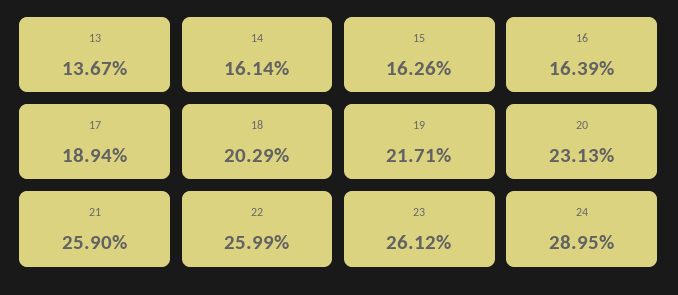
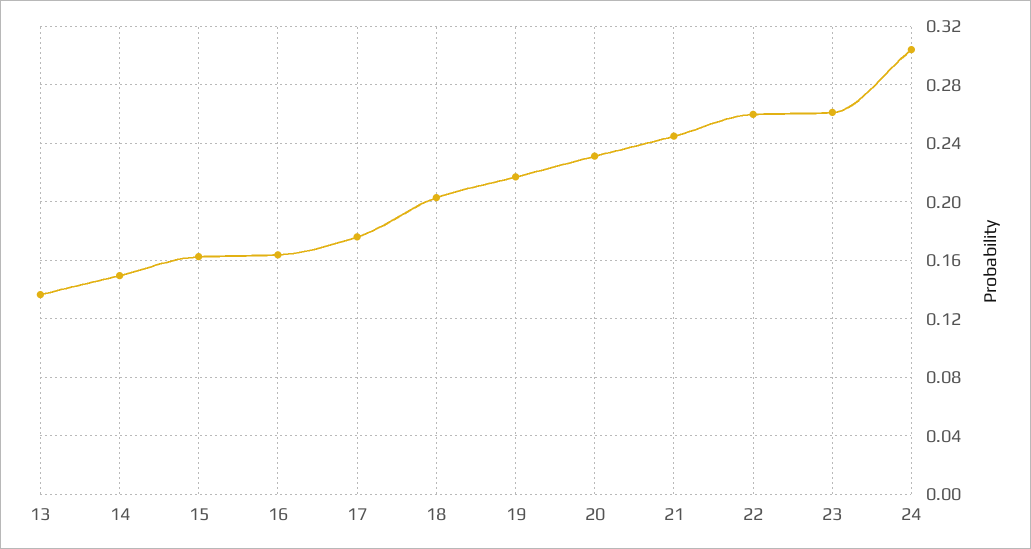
14: 0.1614 -> 0.15
17: 0.1894 -> 0.175
21: 0.259 -> 0.245
24: 0.2895 -> 0.305

